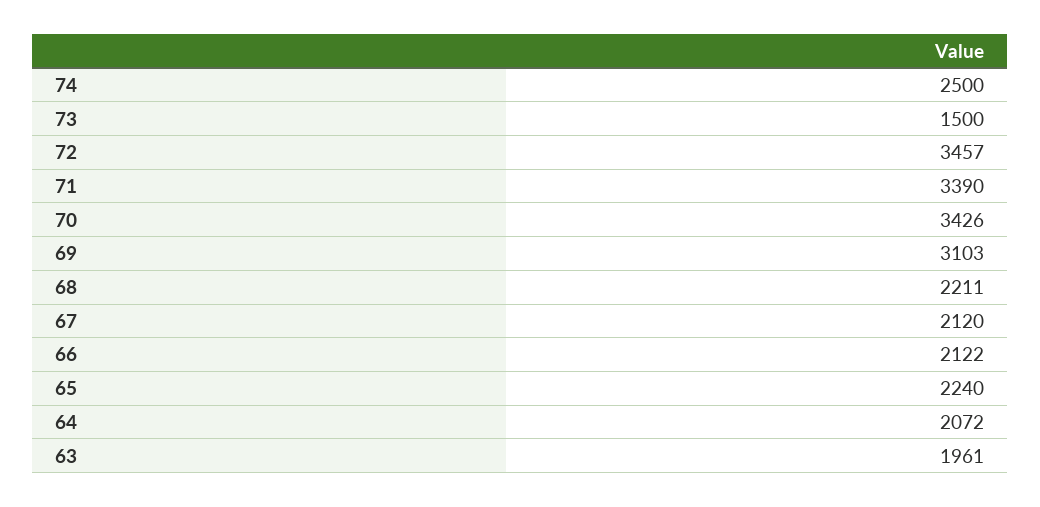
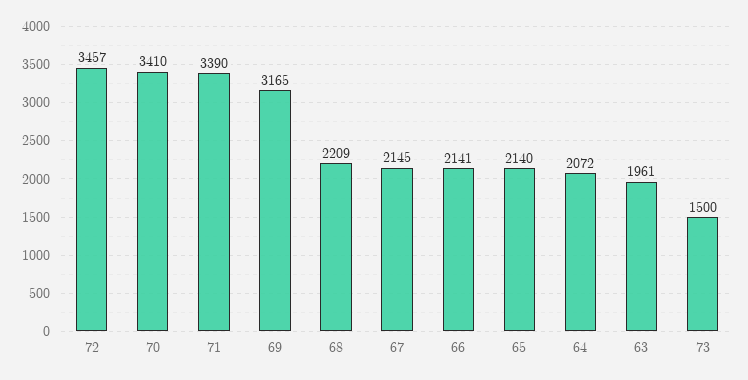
74: 2500 -> none
70: 3426 -> 3410
69: 3103 -> 3165
68: 2211 -> 2209
67: 2120 -> 2145
66: 2122 -> 2141
65: 2240 -> 2140

